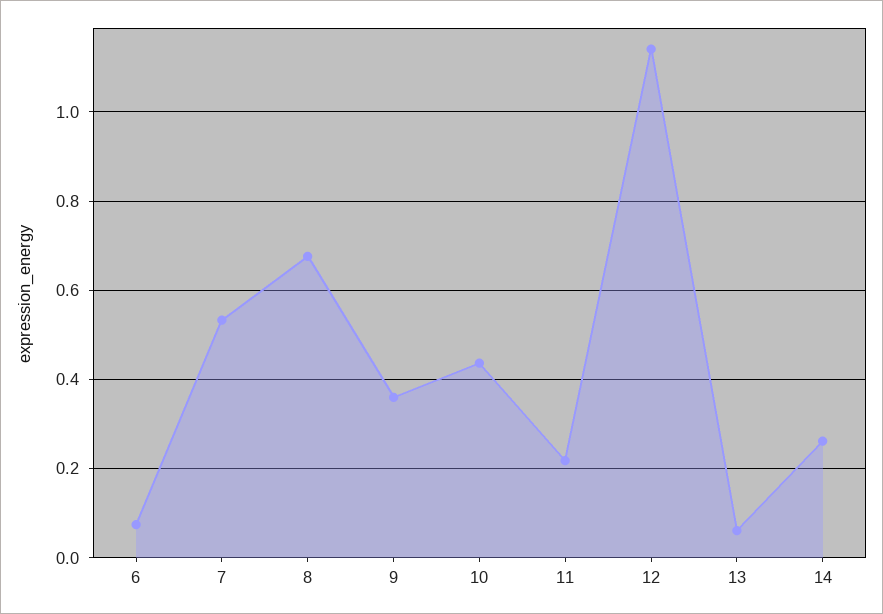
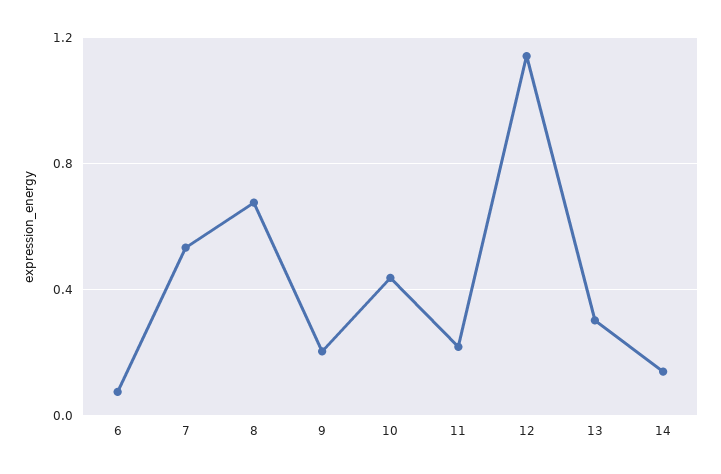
9: 0.36 -> 0.2
13: 0.06 -> 0.3
14: 0.26 -> 0.15

